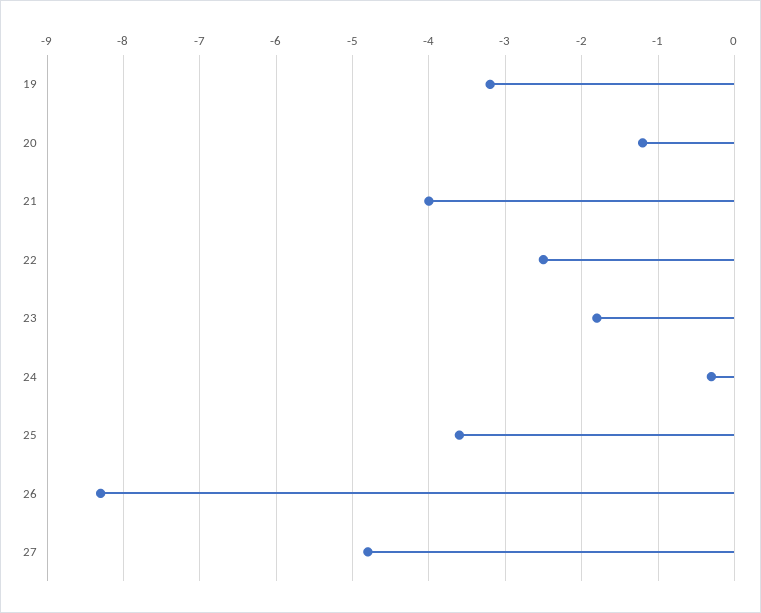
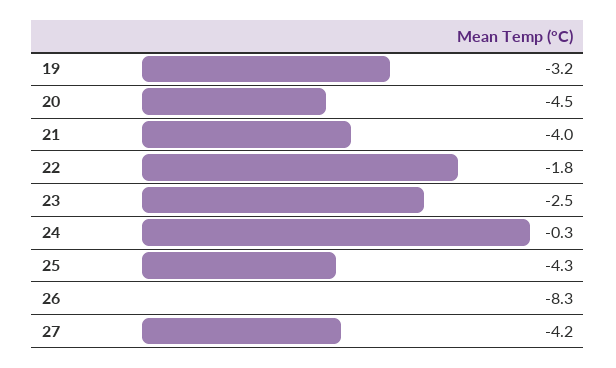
20: -1.2 -> -4.5
22: -2.5 -> -1.8
23: -1.8 -> -2.5
25: -3.6 -> -4.3
27: -4.8 -> -4.2

